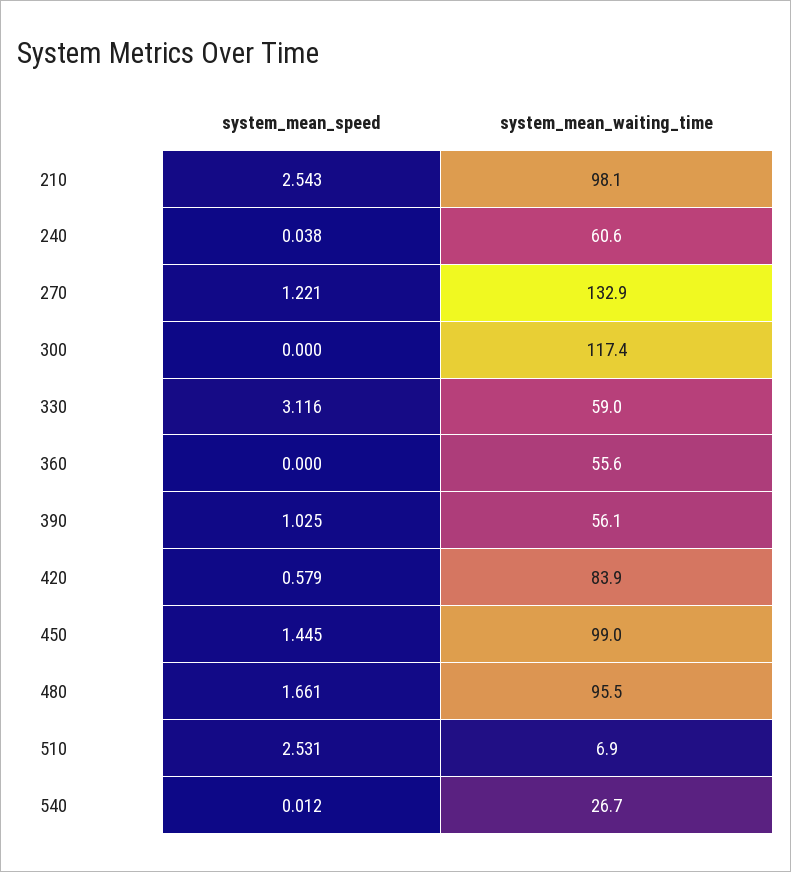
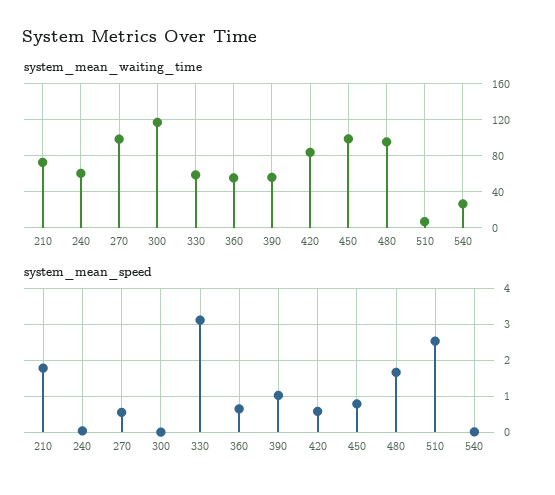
system_mean_speed, 210: 2.543 -> 1.8
system_mean_waiting_time, 210: 98.1 -> 70
system_mean_speed, 270: 1.221 -> 0.6
system_mean_waiting_time, 270: 132.9 -> 100
system_mean_speed, 360: 0 -> 0.6
system_mean_speed, 450: 1.445 -> 0.8

